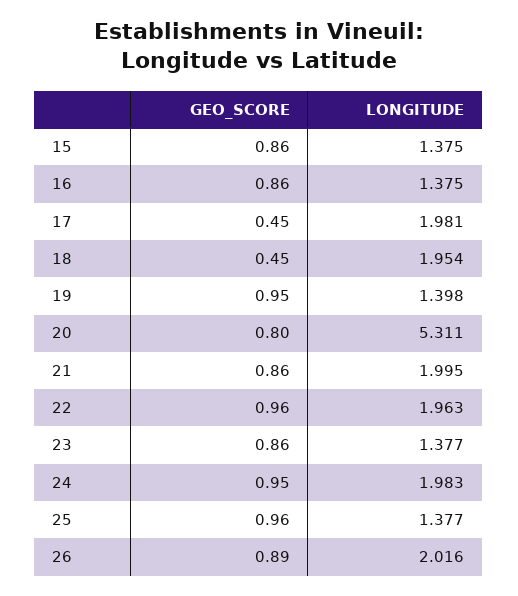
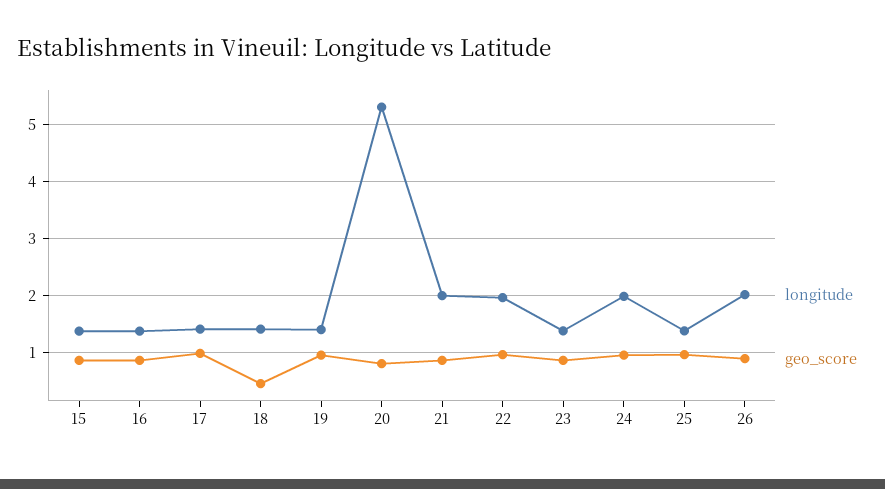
GEO_SCORE, 17: 0.45 -> 1
LONGITUDE, 17: 1.981 -> 1.4
LONGITUDE, 18: 1.954 -> 1.4

